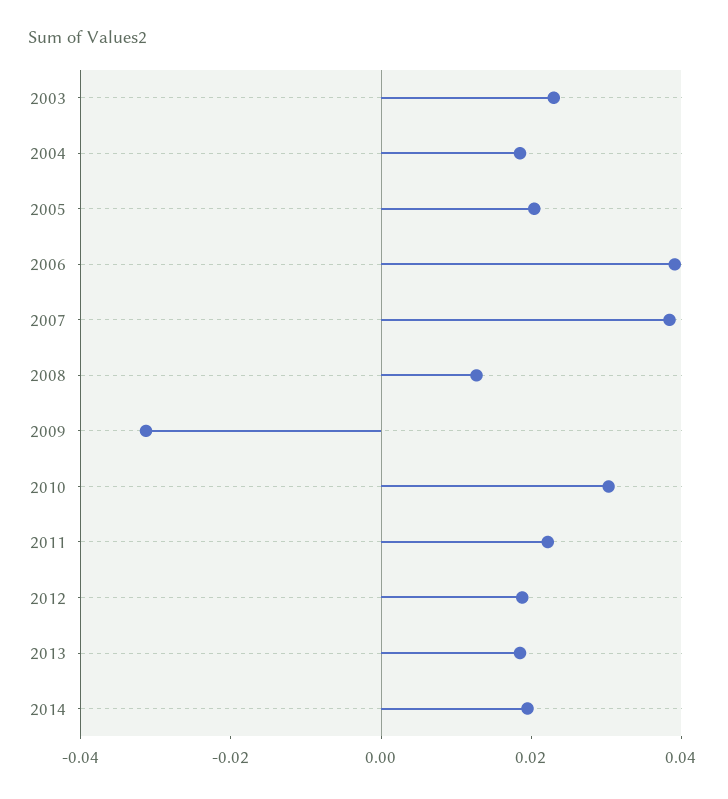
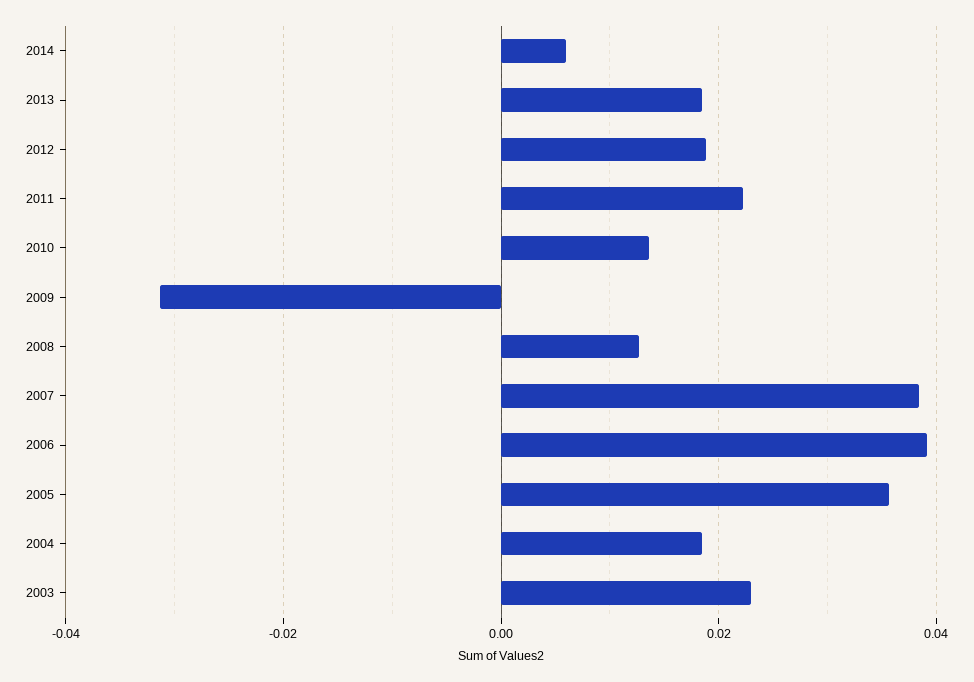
2005: 0.02 -> 0.036
2010: 0.03 -> 0.014
2014: 0.02 -> 0.006

